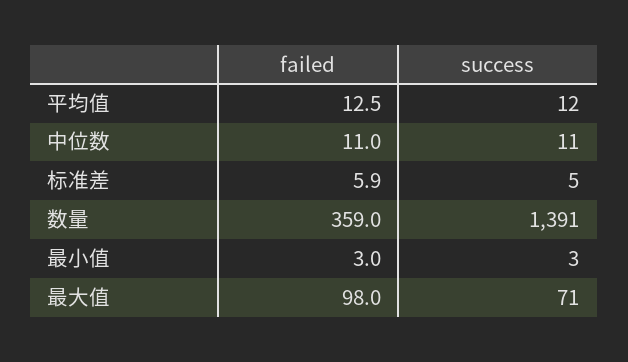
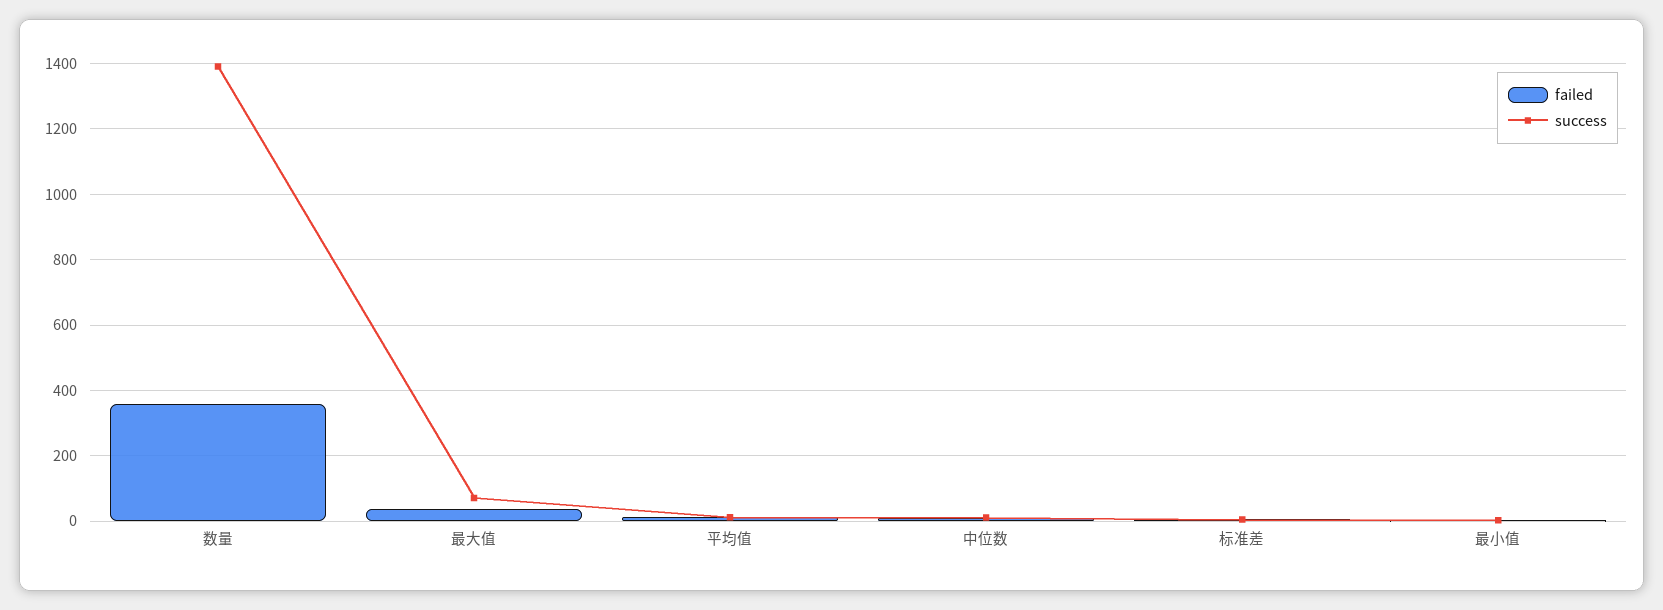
failed, 最大值: 98 -> 40

